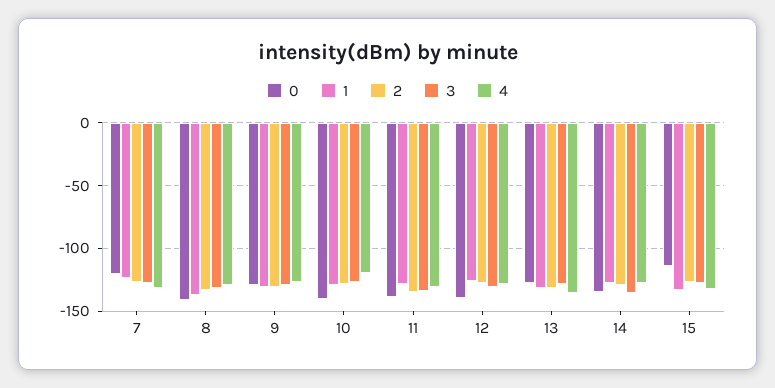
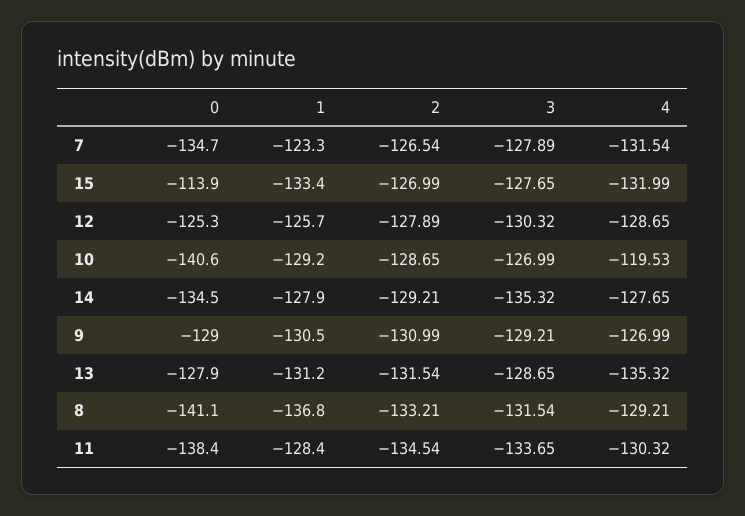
0, 7: -120 -> -134.7
0, 12: -140 -> -125.3

